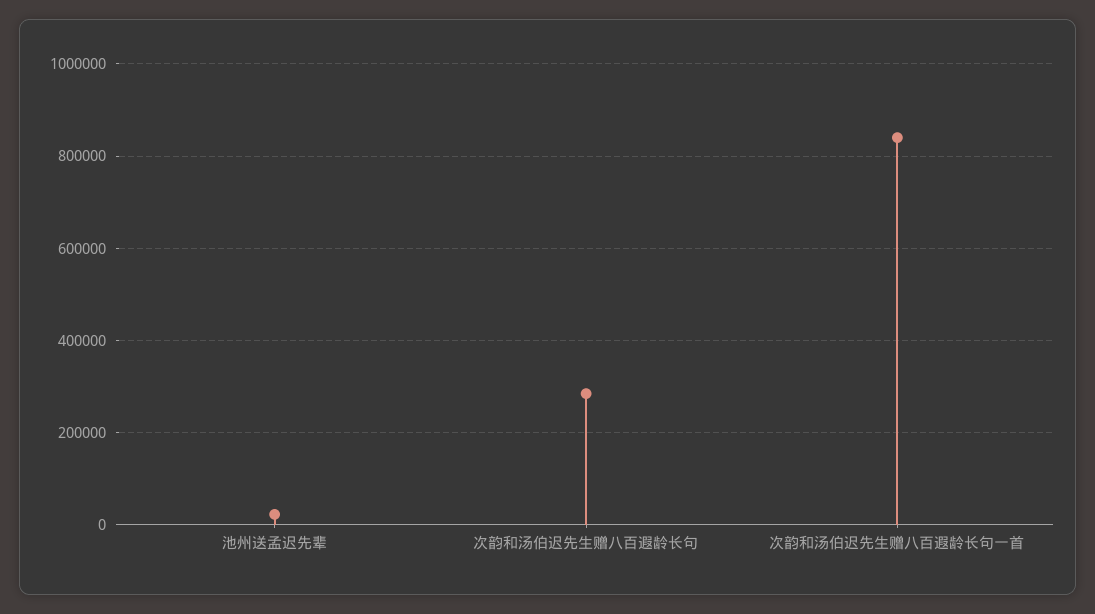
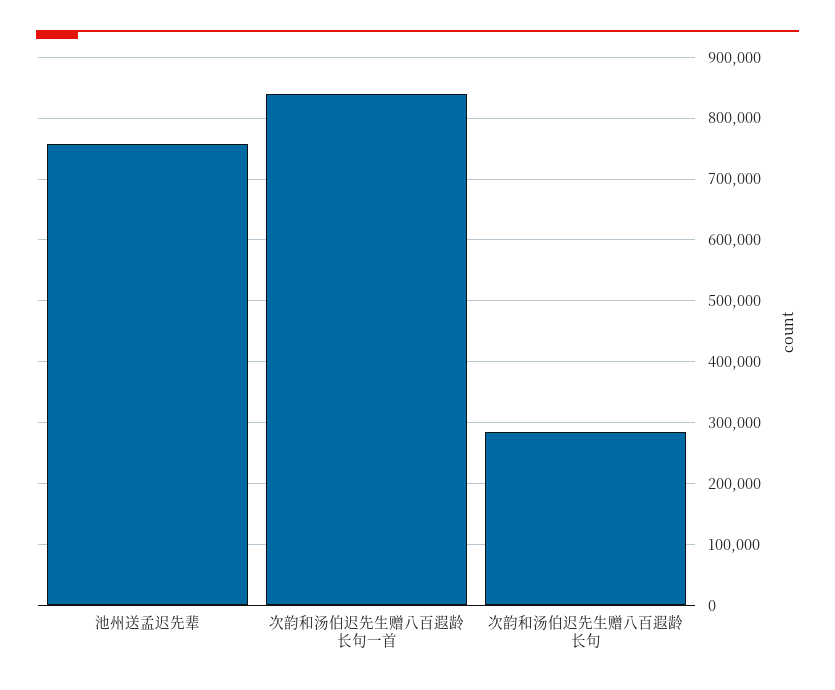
池州送孟迟先辈: 20000 -> 760000

